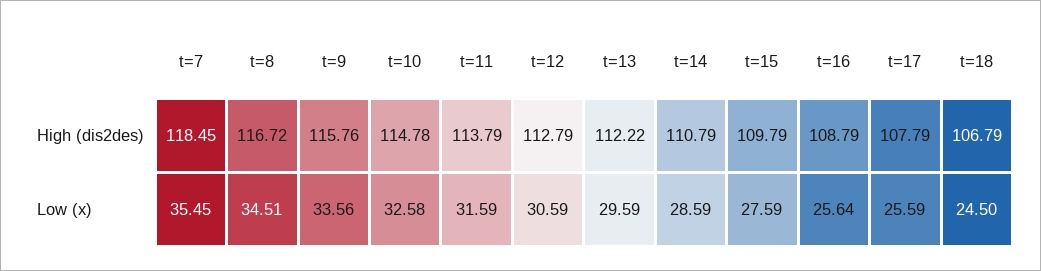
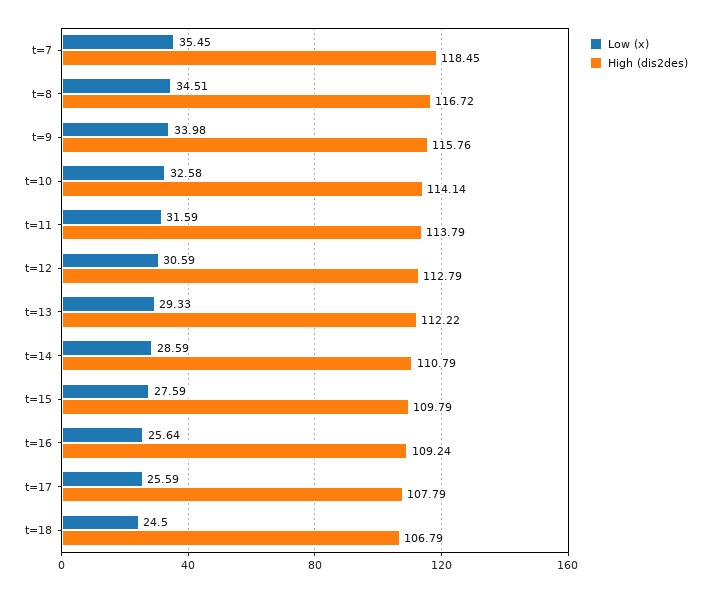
High (dis2des), t=10: 114.78 -> 114.14
High (dis2des), t=16: 108.79 -> 109.24
Low (x), t=9: 33.56 -> 33.98
Low (x), t=13: 29.59 -> 29.33

